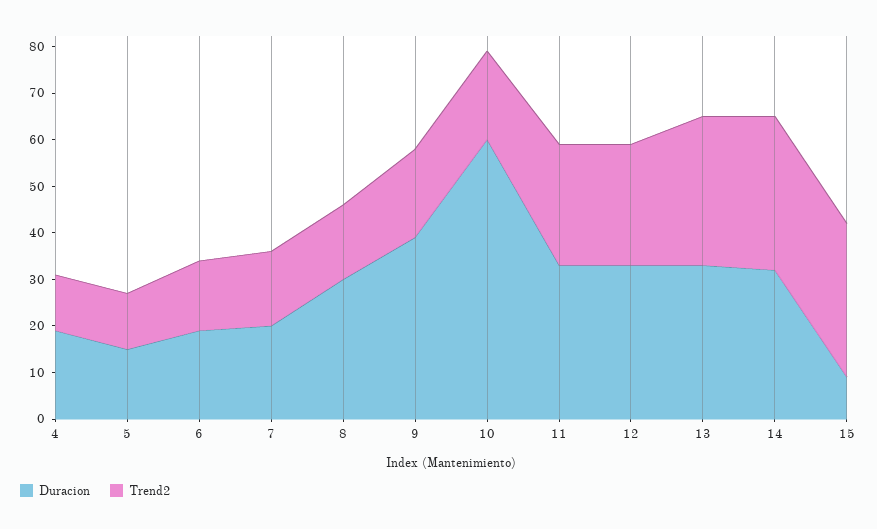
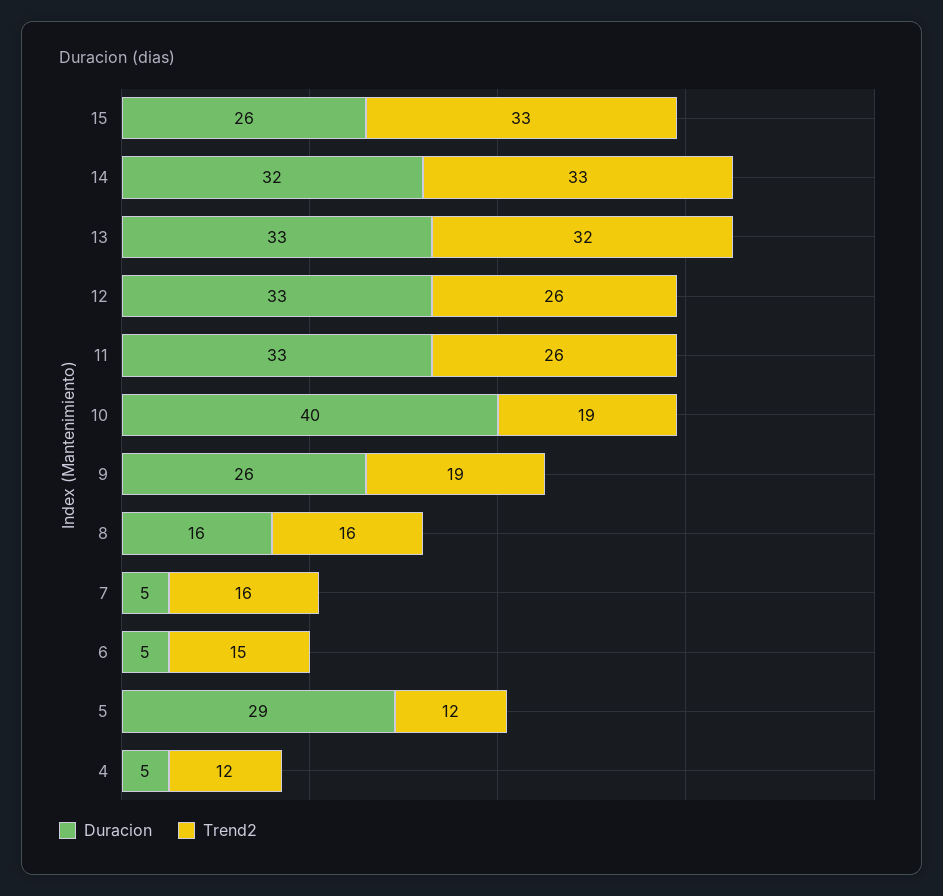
Duracion, 4: 20 -> 5
Duracion, 5: 15 -> 29
Duracion, 6: 20 -> 5
Duracion, 7: 20 -> 5
Duracion, 8: 30 -> 16
Duracion, 9: 40 -> 26
Duracion, 10: 60 -> 40
Duracion, 15: 10 -> 26

